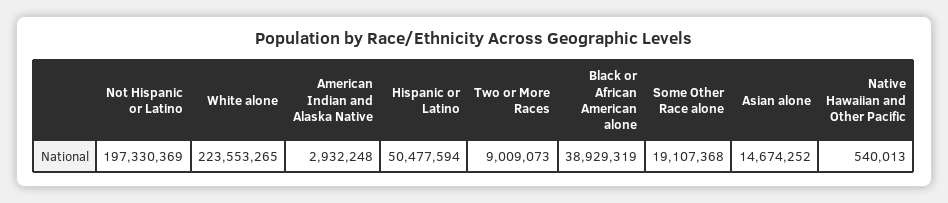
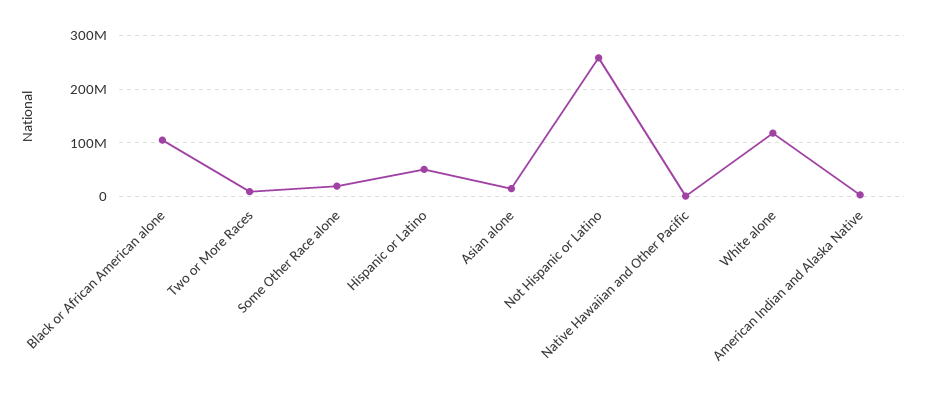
Not Hispanic or Latino: 197330369 -> 260000000
White alone: 223553265 -> 120000000
Black or African American alone: 38929319 -> 100000000

